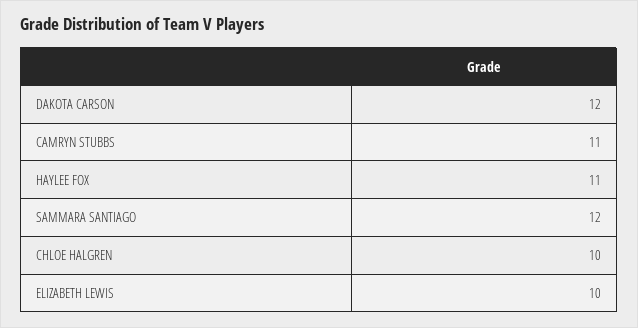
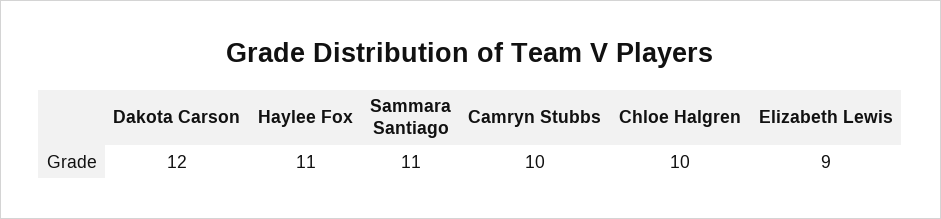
CAMRYN STUBBS: 11 -> 10
SAMMARA SANTIAGO: 12 -> 11
ELIZABETH LEWIS: 10 -> 9

